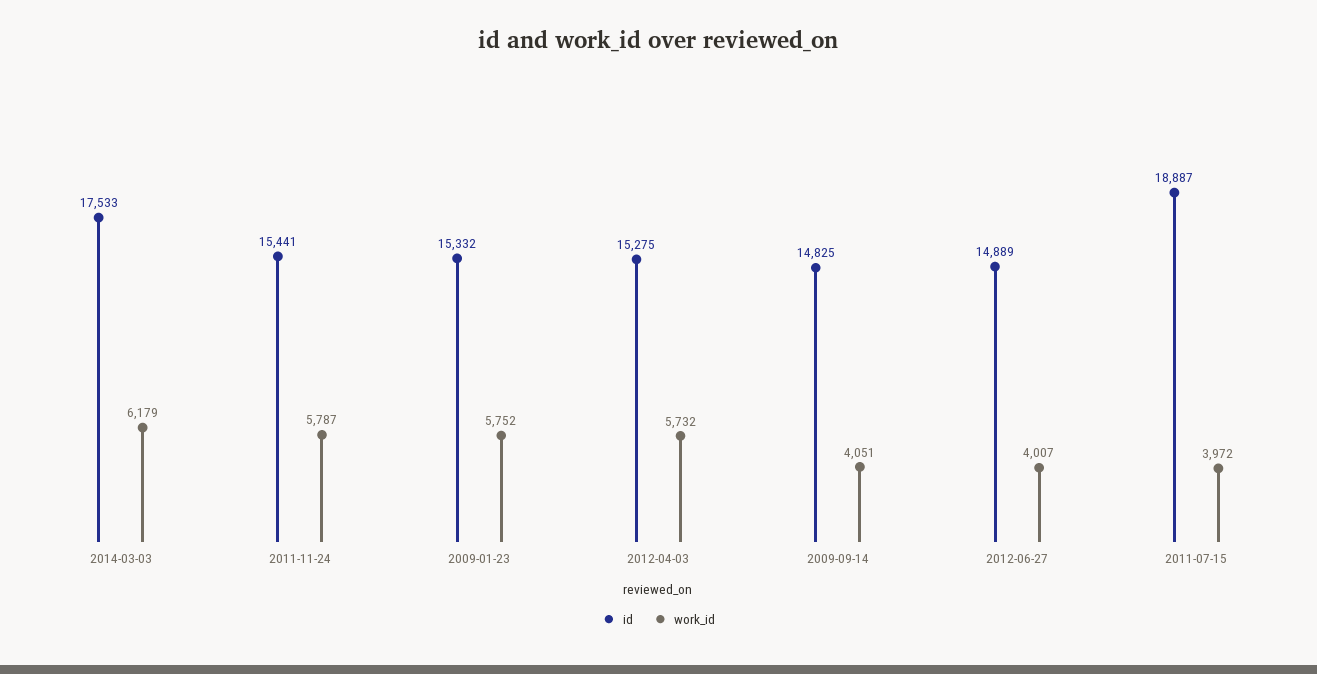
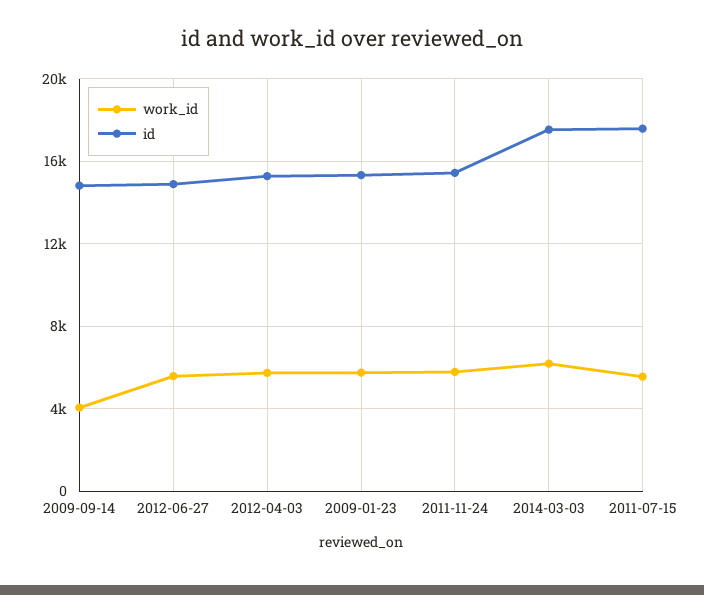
work_id, 2012-06-27: 4007 -> 5500
id, 2011-07-15: 18887 -> 17500
work_id, 2011-07-15: 3972 -> 5500

